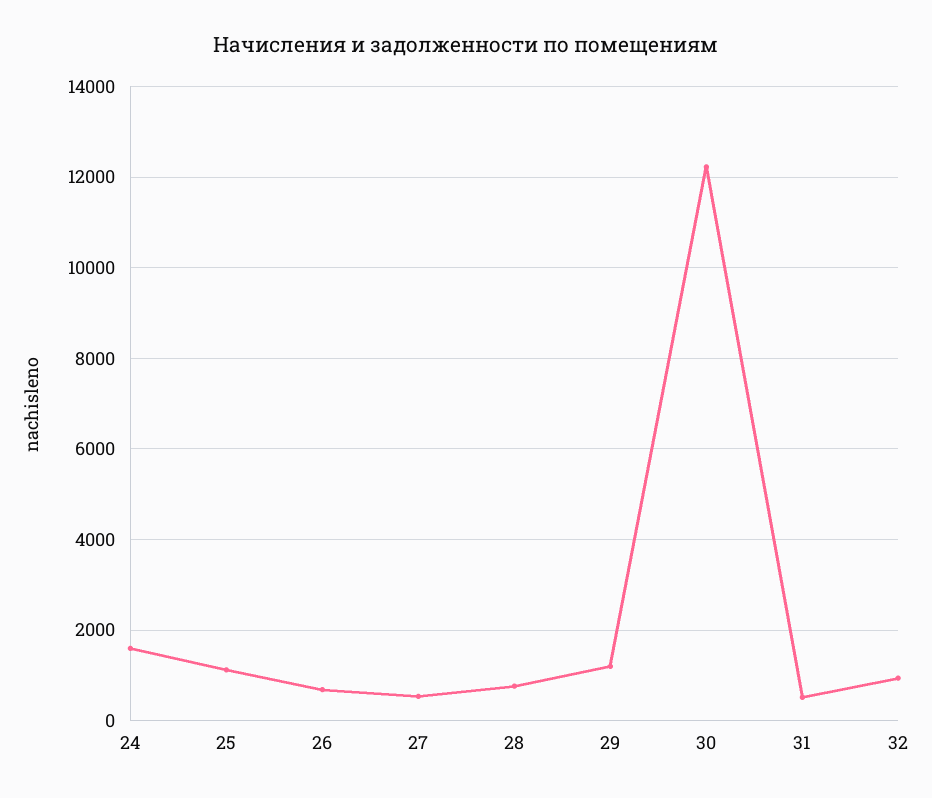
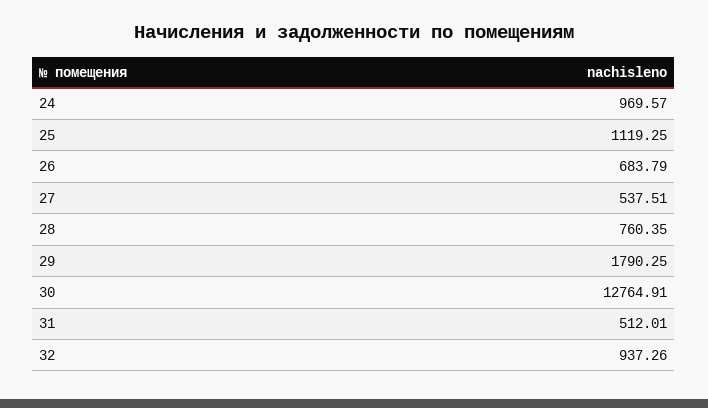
24: 1600 -> 969.57
29: 1200 -> 1790.25
30: 12200 -> 12764.91

